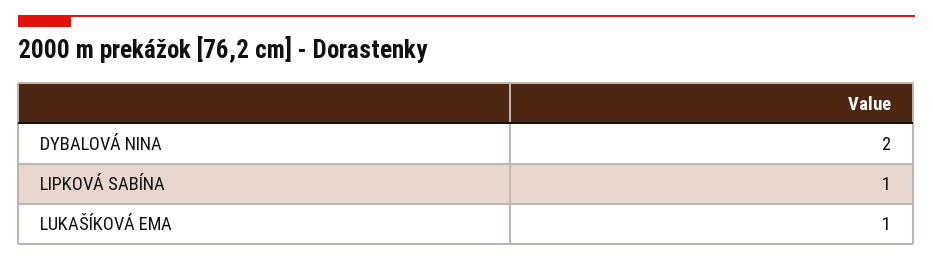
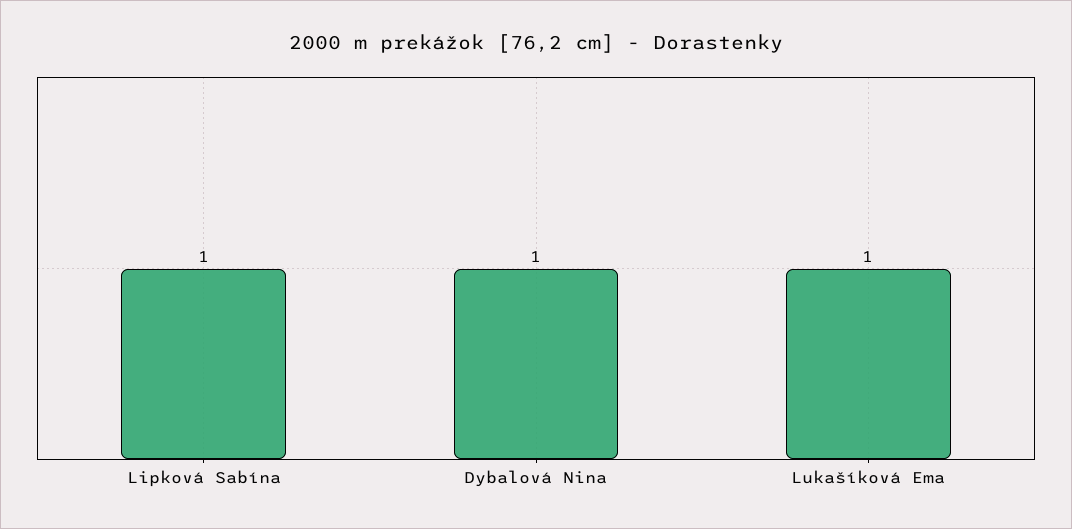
DYBALOVÁ NINA: 2 -> 1

